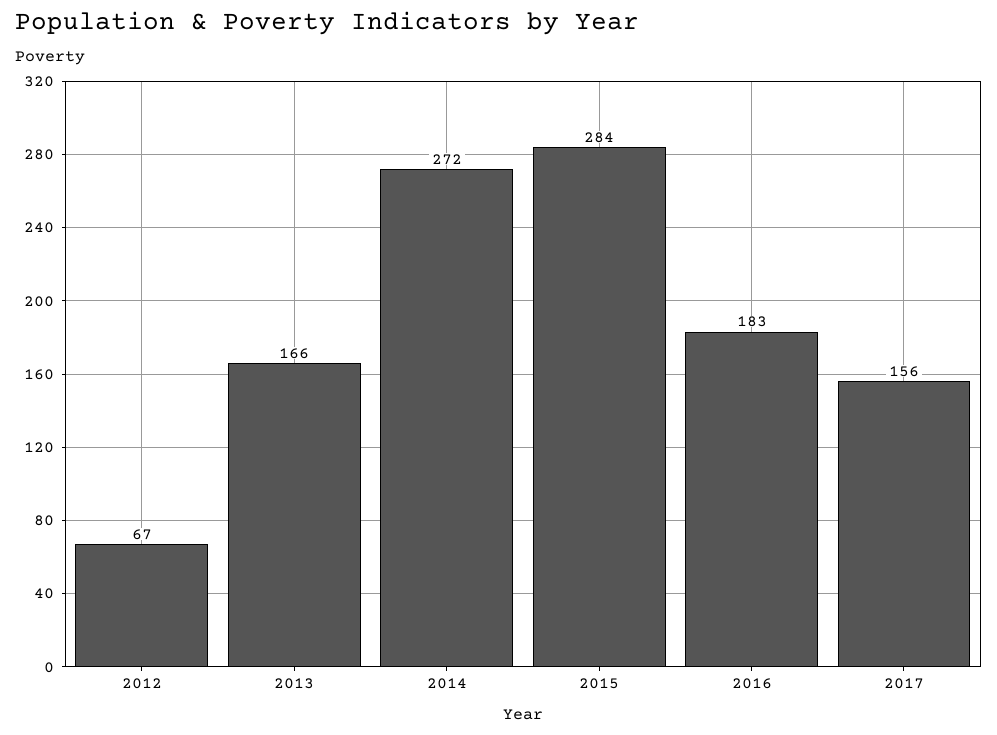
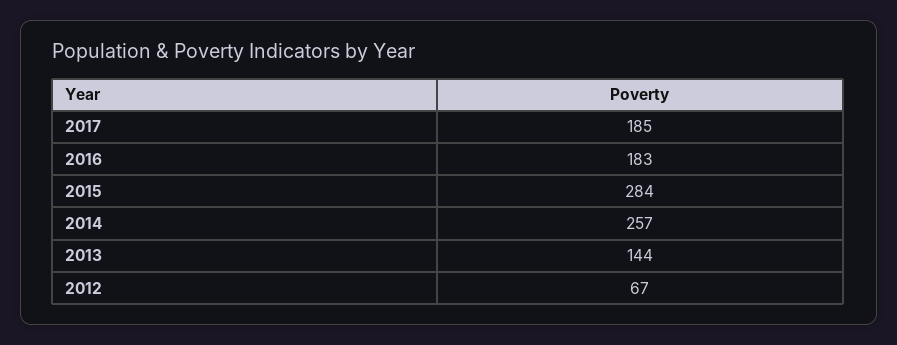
2013: 166 -> 144
2014: 272 -> 257
2017: 156 -> 185

